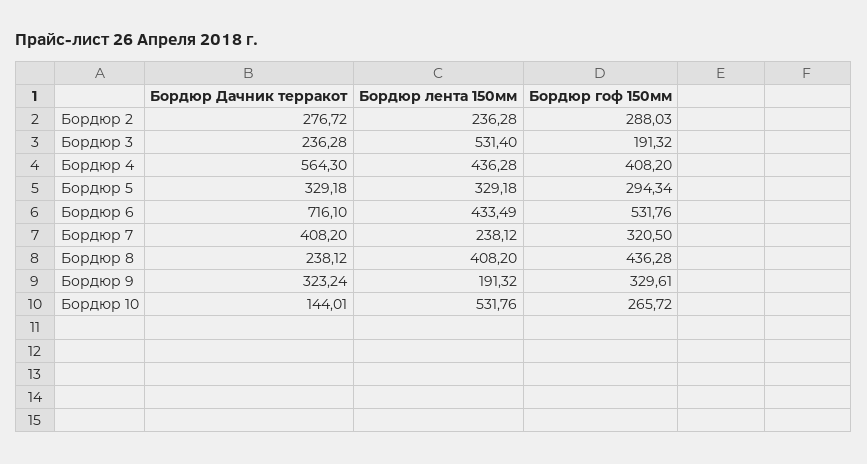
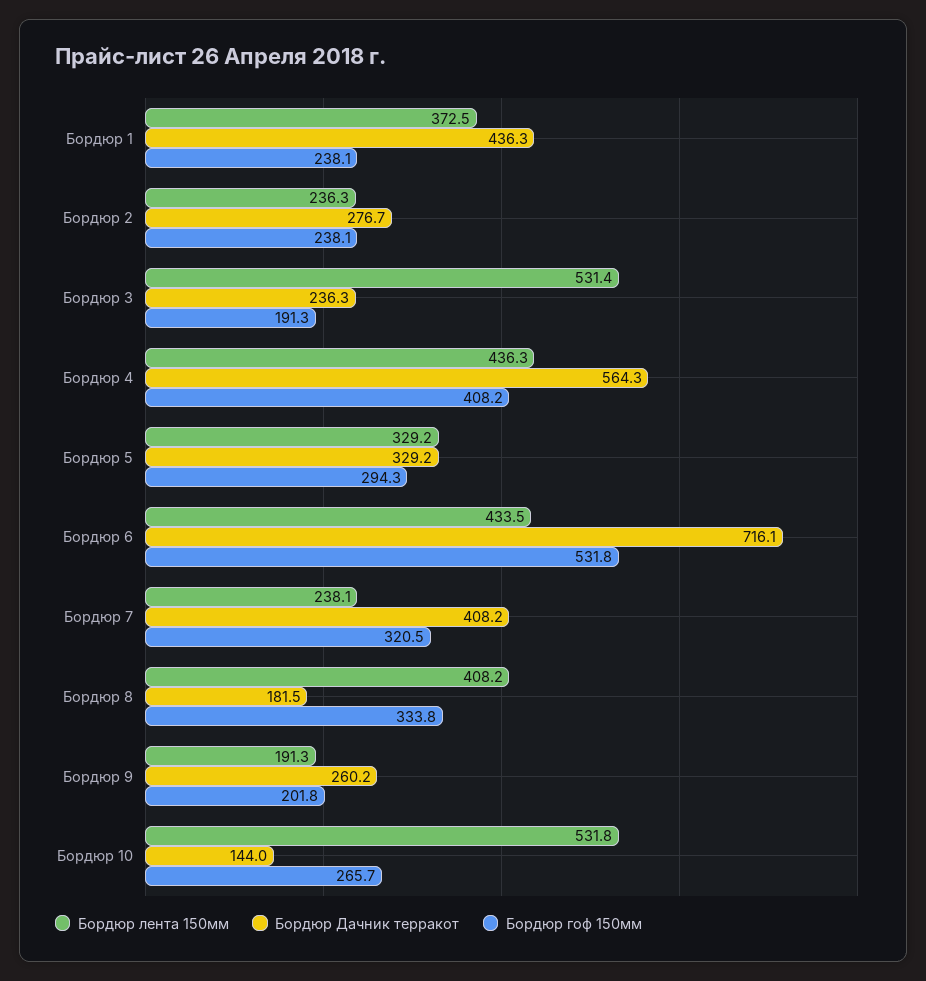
Бордюр гоф 150мм, Бордюр 2: 288.03 -> 238.1
Бордюр Дачник терракот, Бордюр 8: 238.12 -> 181.5
Бордюр гоф 150мм, Бордюр 8: 436.28 -> 333.8
Бордюр Дачник терракот, Бордюр 9: 323.24 -> 260.2
Бордюр гоф 150мм, Бордюр 9: 329.61 -> 201.8
Бордюр лента 150мм, Бордюр 1: none -> 372.5
Бордюр Дачник терракот, Бордюр 1: none -> 436.3
Бордюр гоф 150мм, Бордюр 1: none -> 238.1

